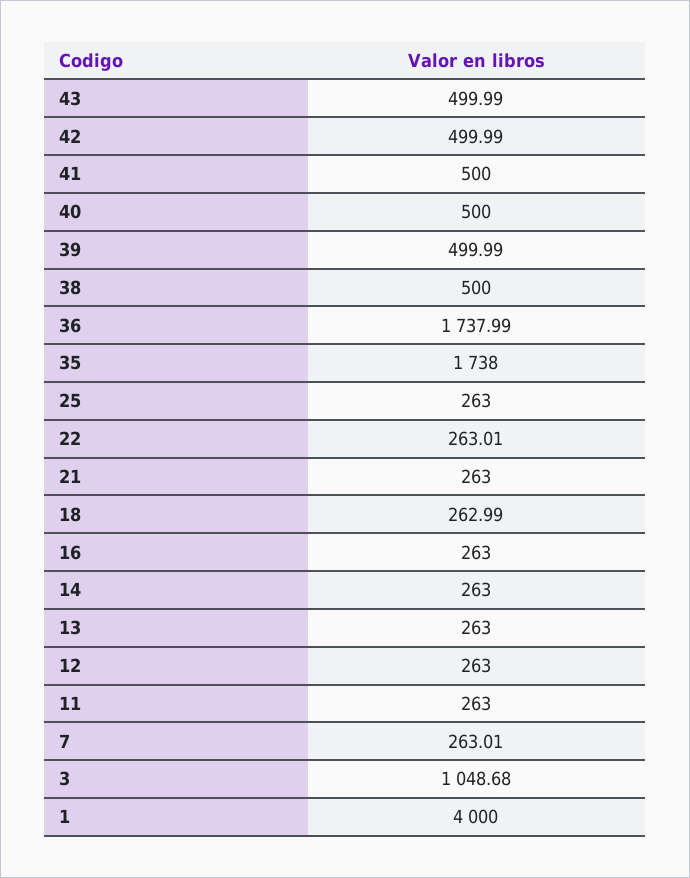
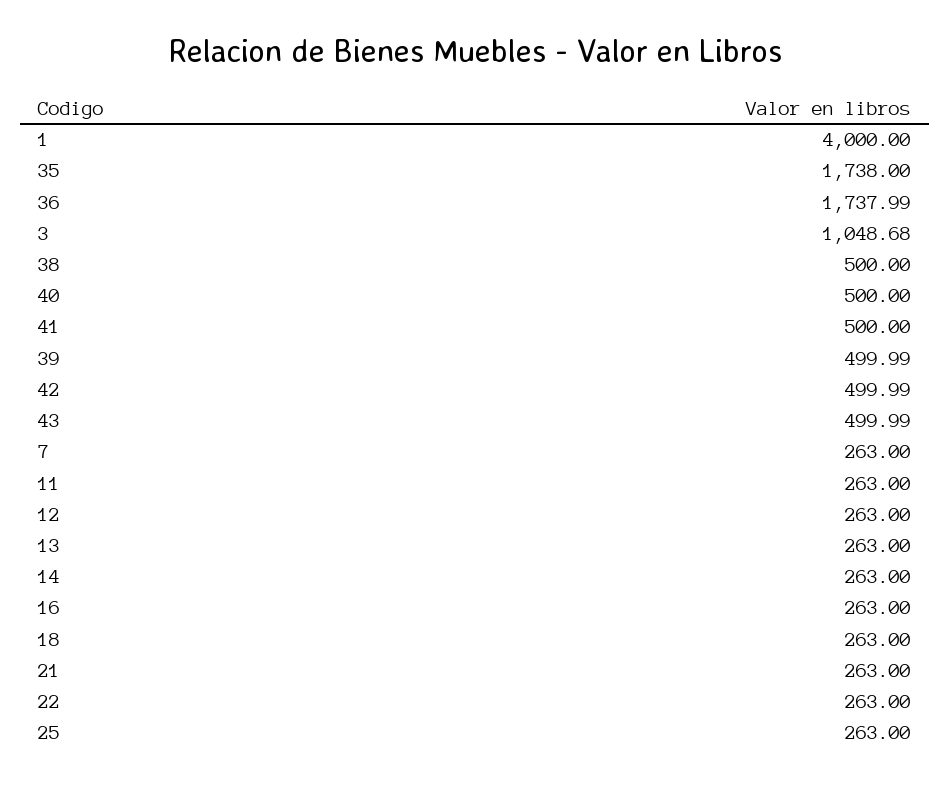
22: 263.01 -> 263
18: 262.99 -> 263
7: 263.01 -> 263

